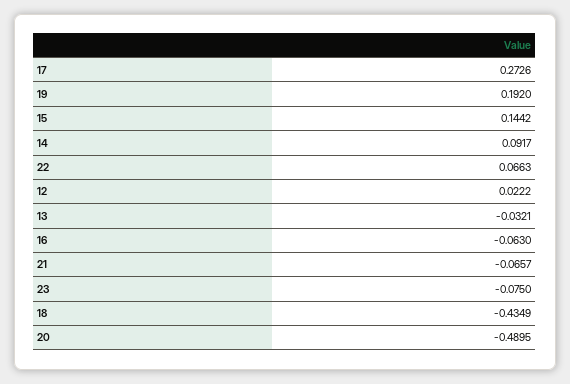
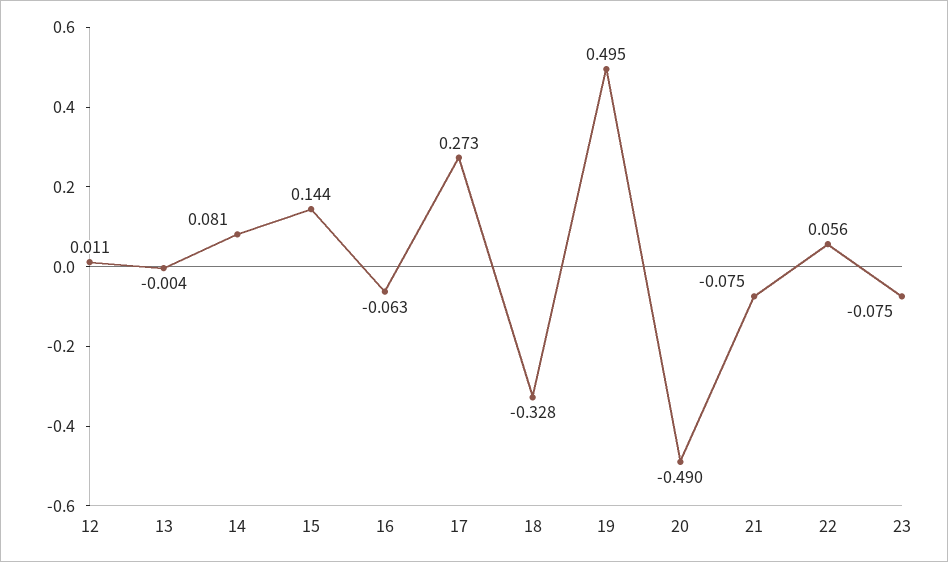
19: 0.192 -> 0.495
14: 0.0917 -> 0.081
22: 0.0663 -> 0.056
12: 0.0222 -> 0.011
13: -0.0321 -> -0.004
21: -0.0657 -> -0.075
18: -0.4349 -> -0.328

